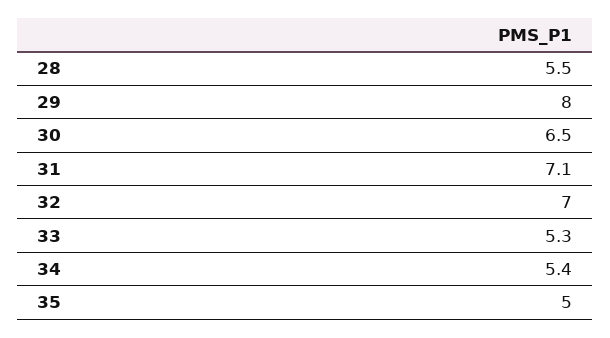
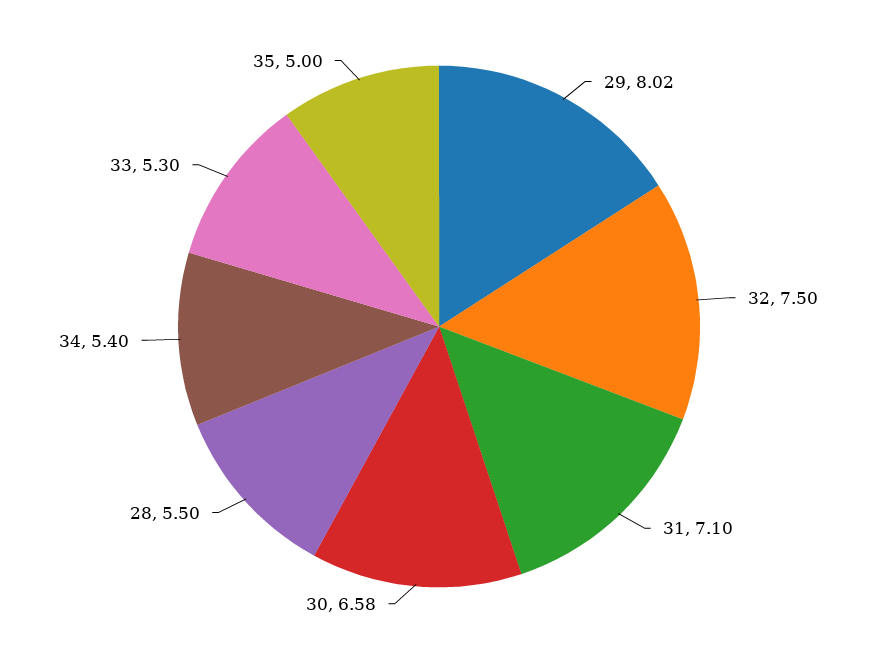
29: 8 -> 8.02
30: 6.5 -> 6.58
32: 7 -> 7.5

